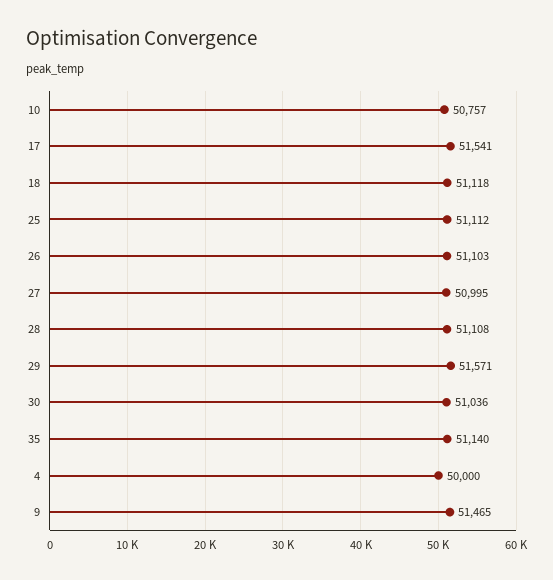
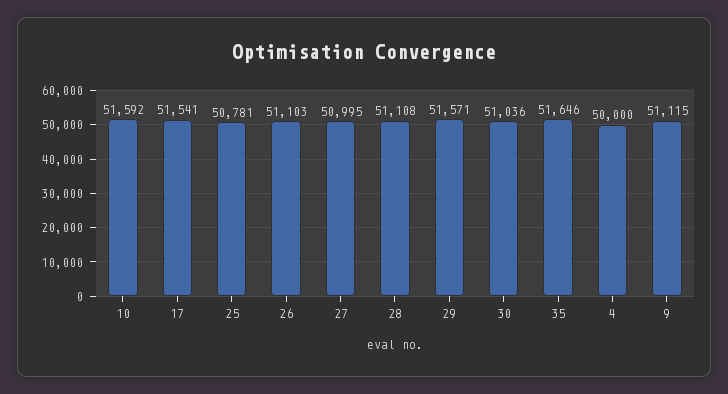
10: 50757 -> 51592
18: 51118 -> none
25: 51112 -> 50781
35: 51140 -> 51646
9: 51465 -> 51115

